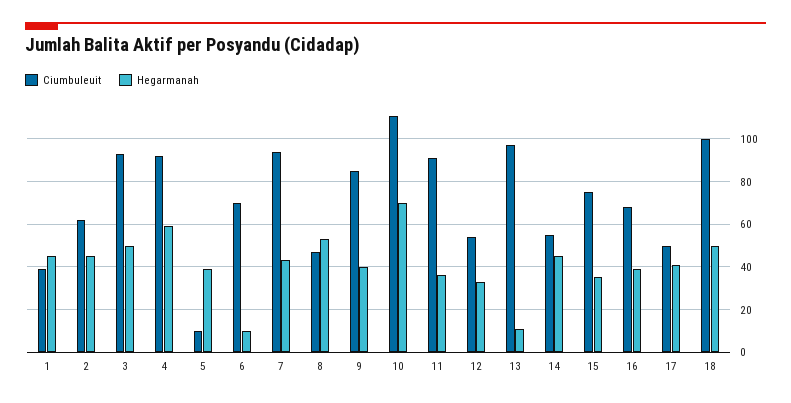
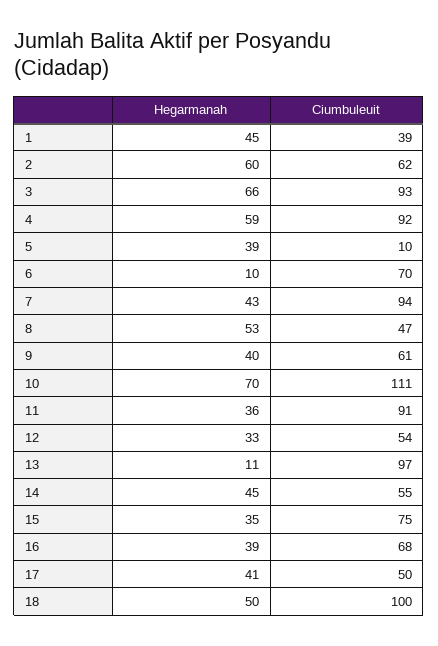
Hegarmanah, 2: 45 -> 60
Hegarmanah, 3: 50 -> 66
Ciumbuleuit, 9: 85 -> 61

